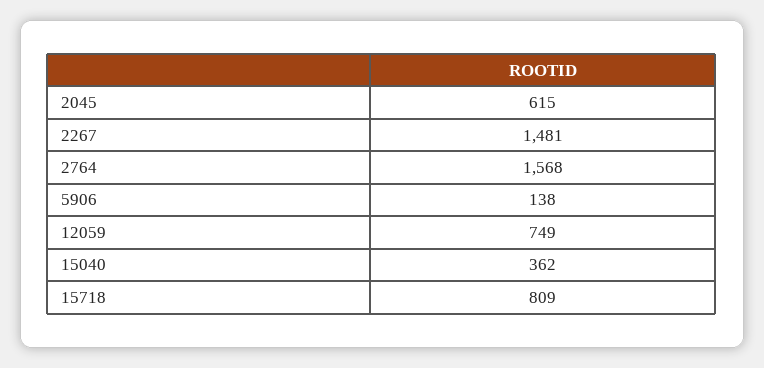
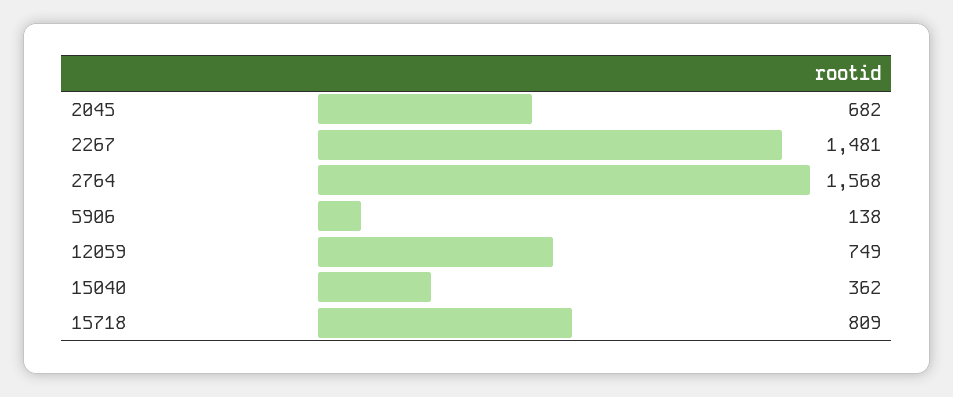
2045: 615 -> 682

